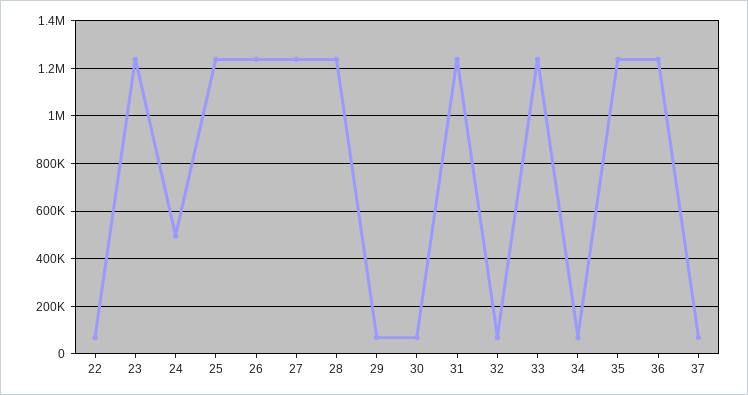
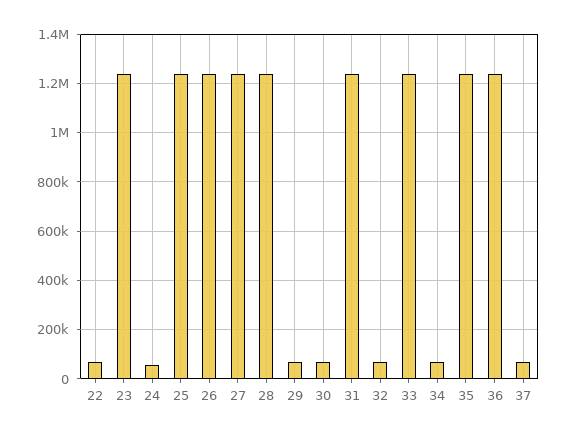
24: 500000 -> 50000

